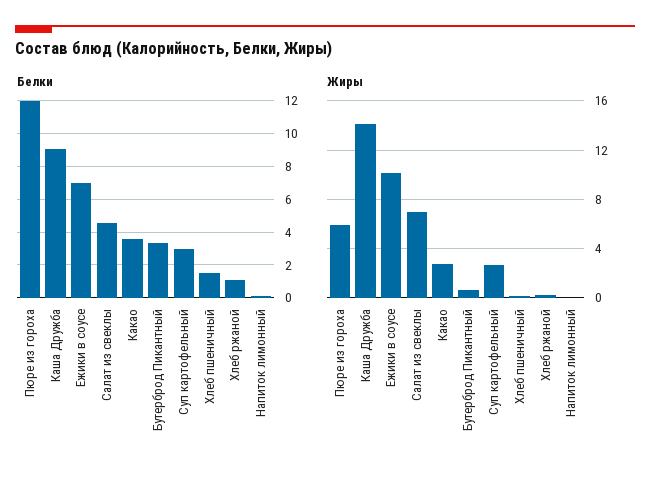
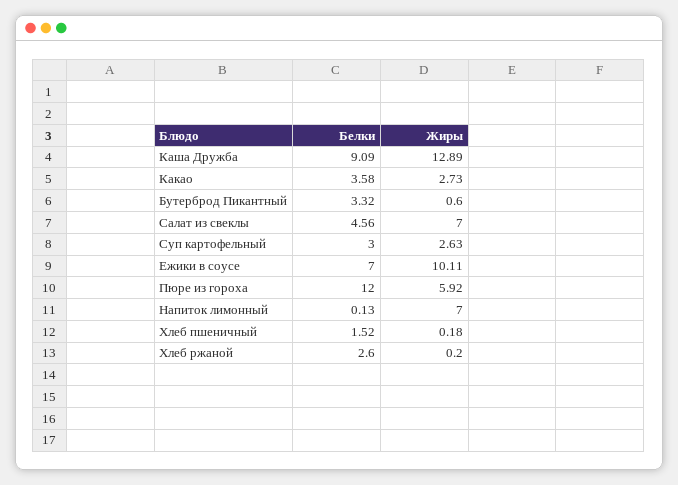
Белки, Хлеб ржаной: 1 -> 2.6
Жиры, Каша Дружба: 14 -> 12.89
Жиры, Напиток лимонный: 0 -> 7

